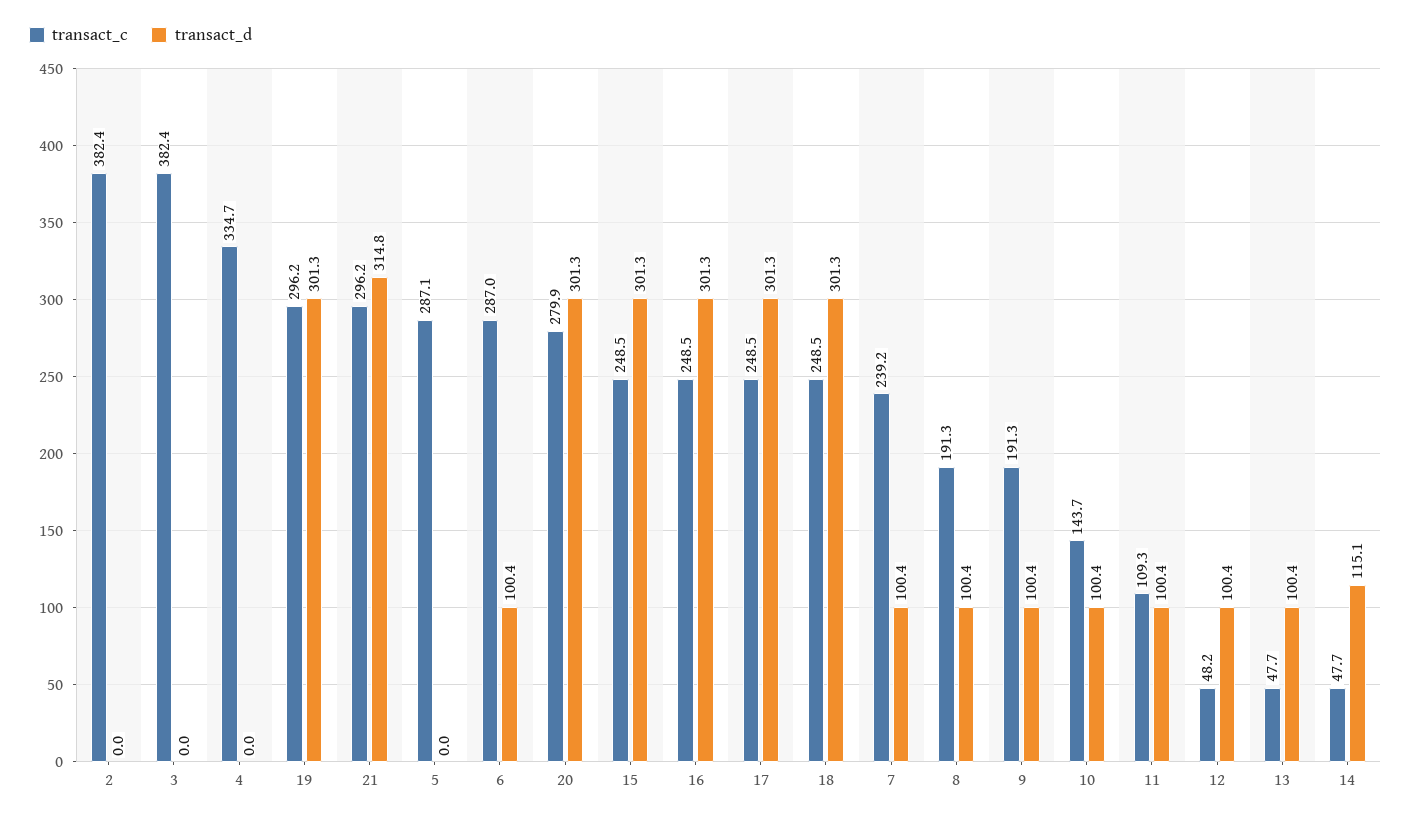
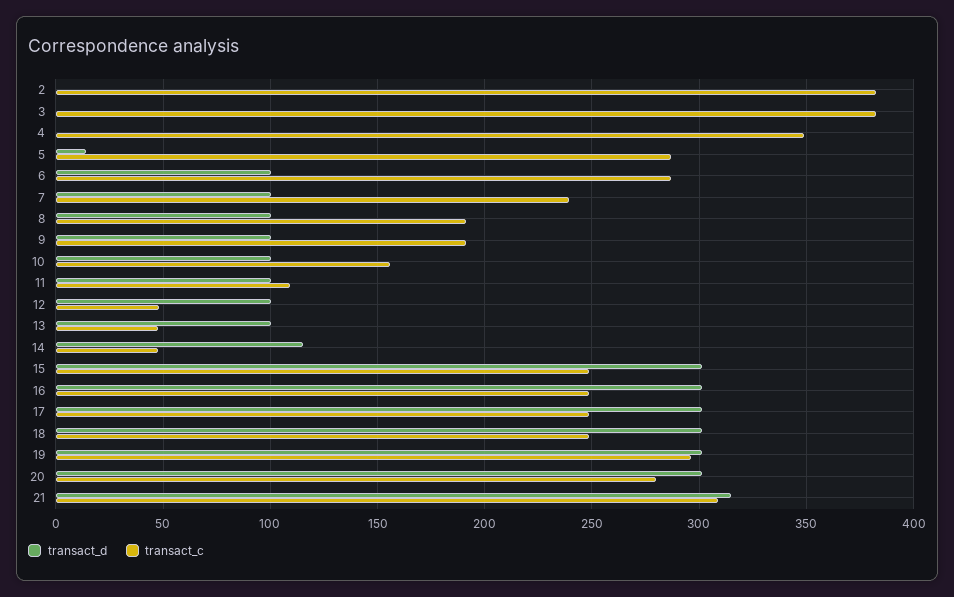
transact_c, 4: 334.7 -> 350
transact_c, 21: 296.2 -> 310
transact_d, 5: 0 -> 15
transact_c, 10: 143.7 -> 155

